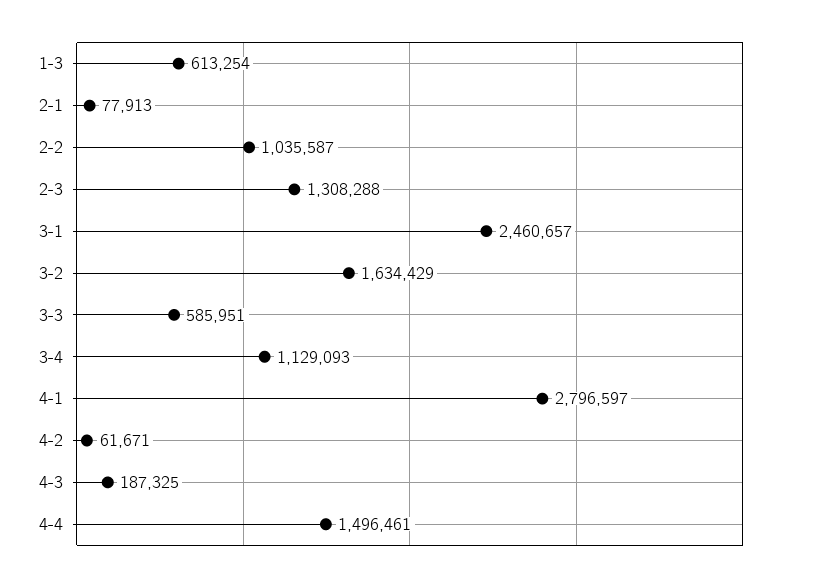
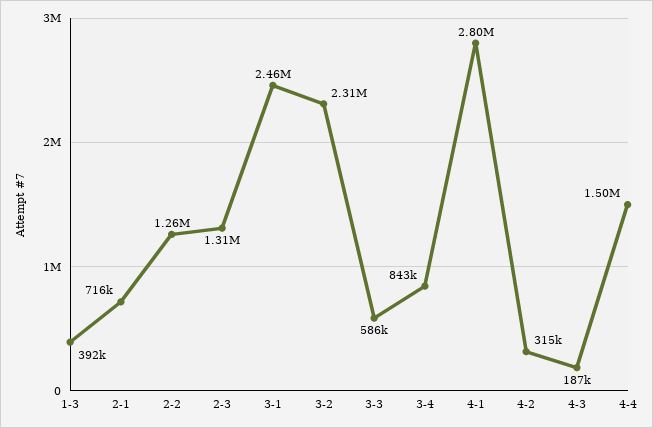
1-3: 613254 -> 392000
2-1: 77913 -> 716000
2-2: 1035587 -> 1260000
3-2: 1634429 -> 2310000
3-4: 1129093 -> 843000
4-2: 61671 -> 315000

